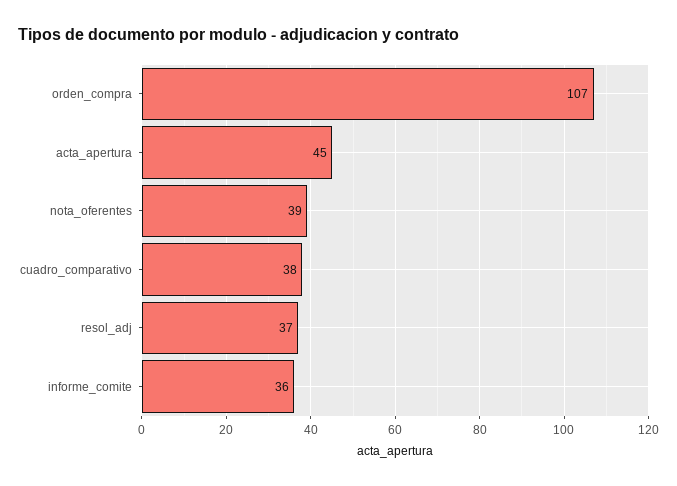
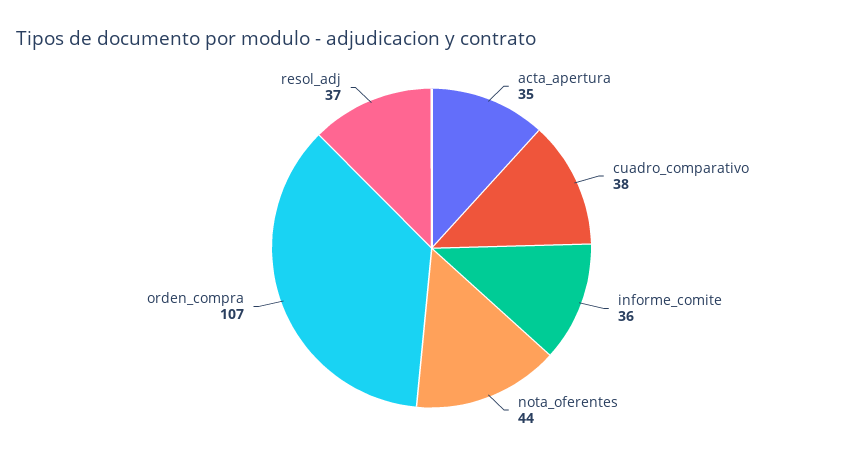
acta_apertura: 45 -> 35
nota_oferentes: 39 -> 44

